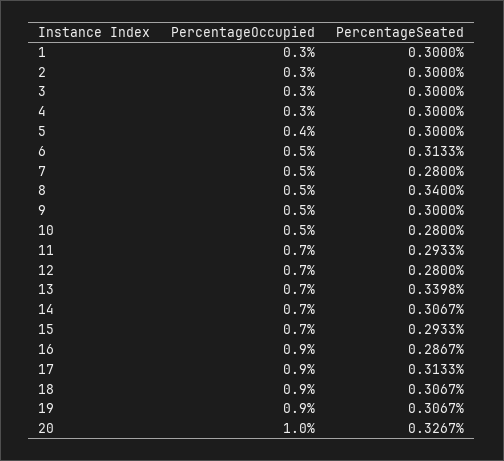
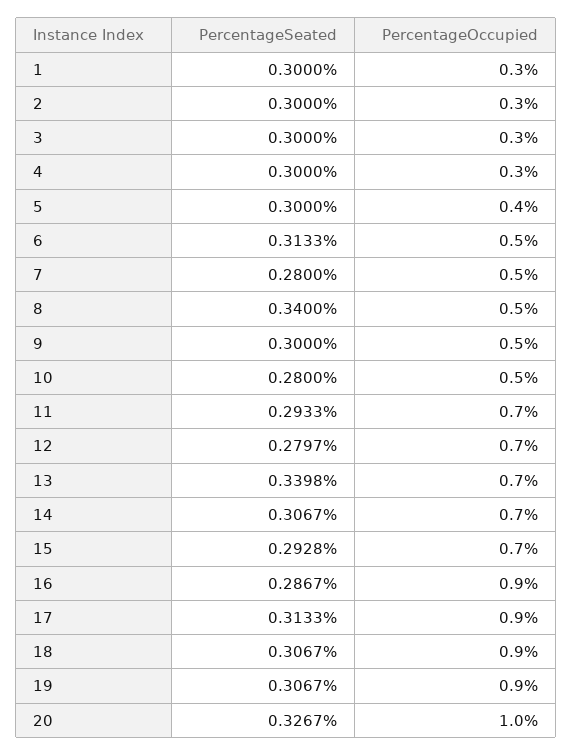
PercentageSeated, 12: 0.28 -> 0.2797
PercentageSeated, 15: 0.2933 -> 0.2928

